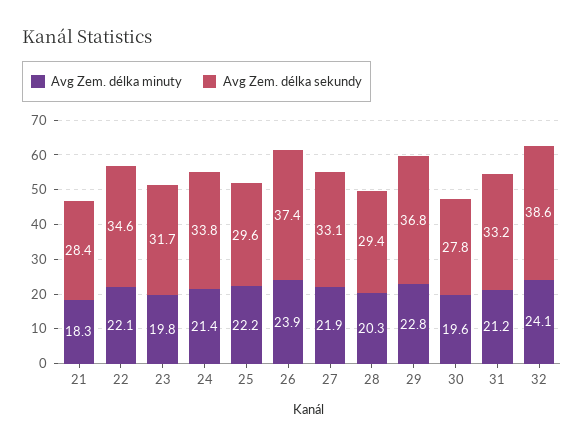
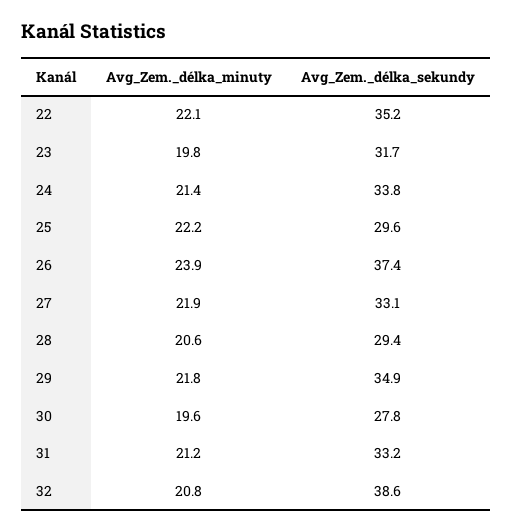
Avg Zem. délka minuty, 21: 18.3 -> none
Avg Zem. délka sekundy, 21: 28.4 -> none
Avg Zem. délka sekundy, 22: 34.6 -> 35.2
Avg Zem. délka minuty, 28: 20.3 -> 20.6
Avg Zem. délka minuty, 29: 22.8 -> 21.8
Avg Zem. délka sekundy, 29: 36.8 -> 34.9
Avg Zem. délka minuty, 32: 24.1 -> 20.8

